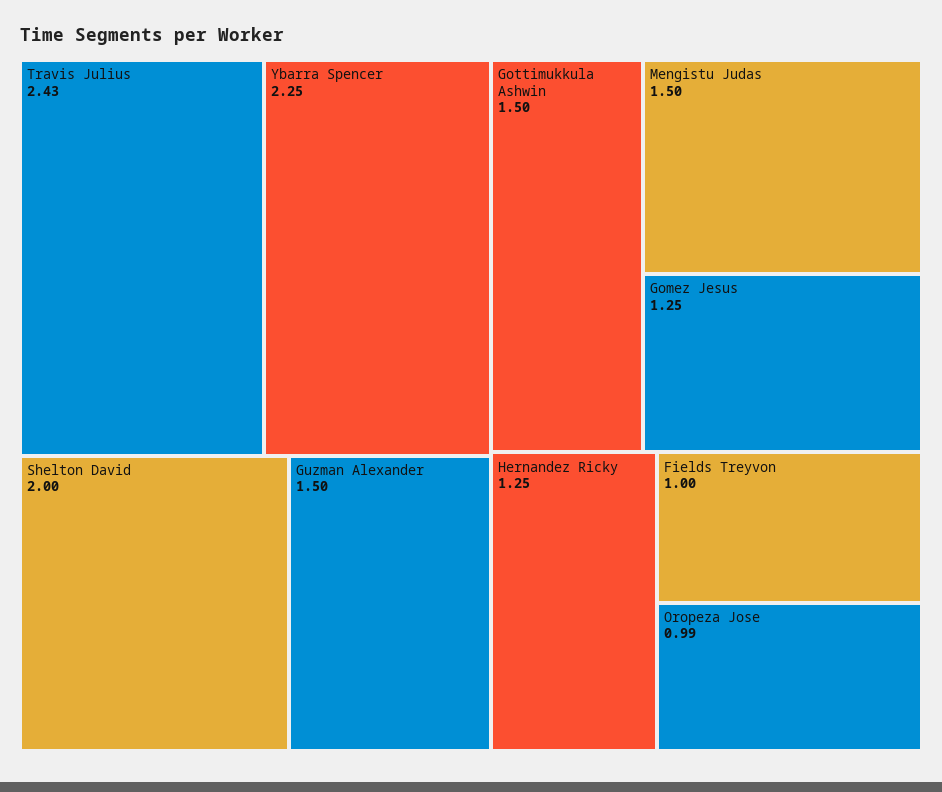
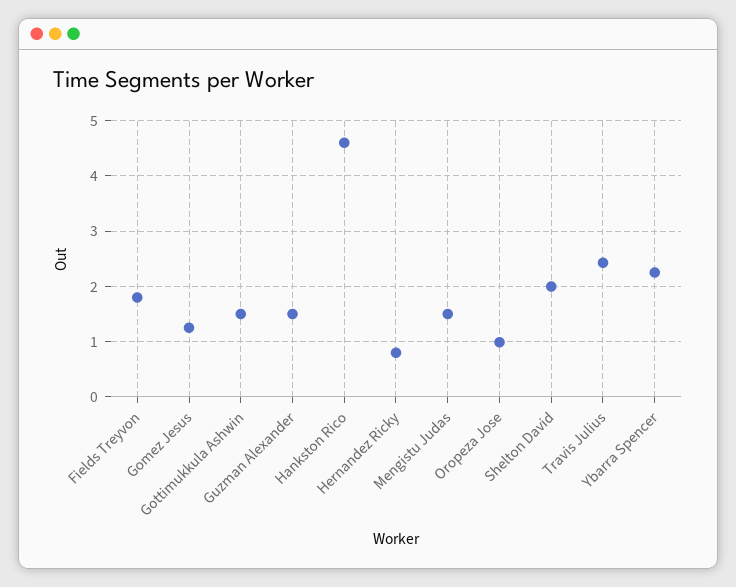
Hernandez Ricky: 1.25 -> 0.8
Fields Treyvon: 1 -> 1.8
Hankston Rico: none -> 4.6

